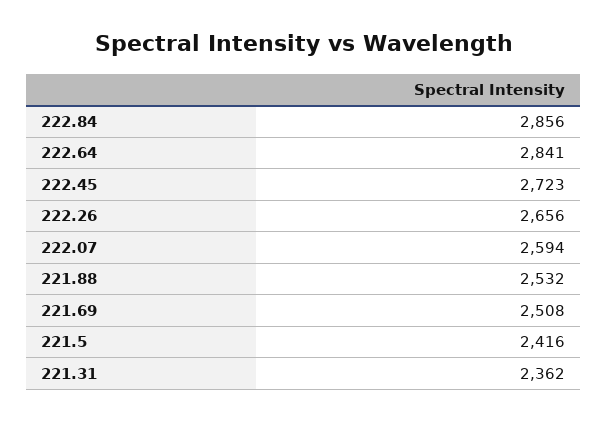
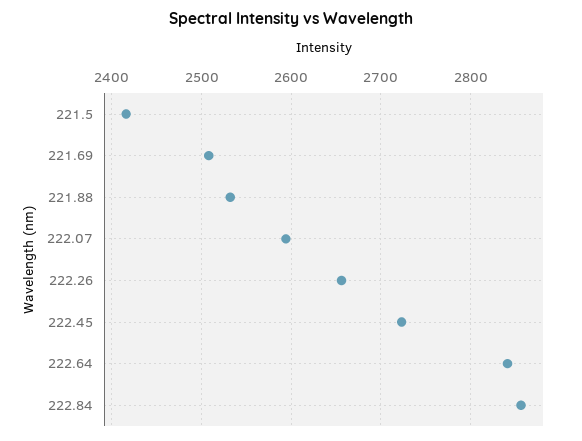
221.31: 2362 -> none

